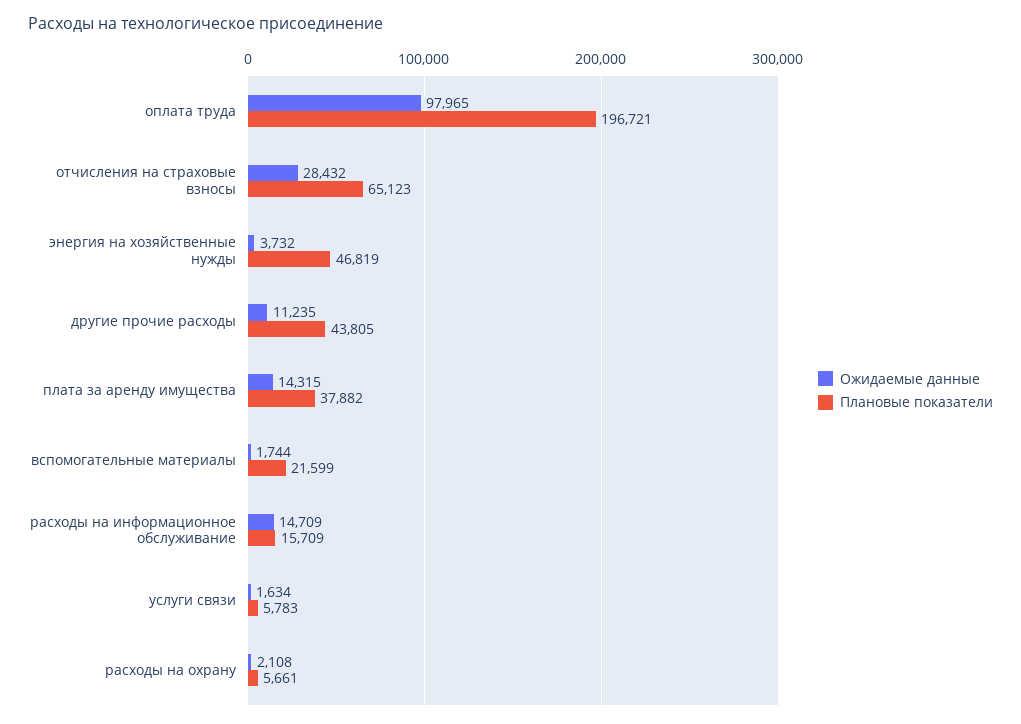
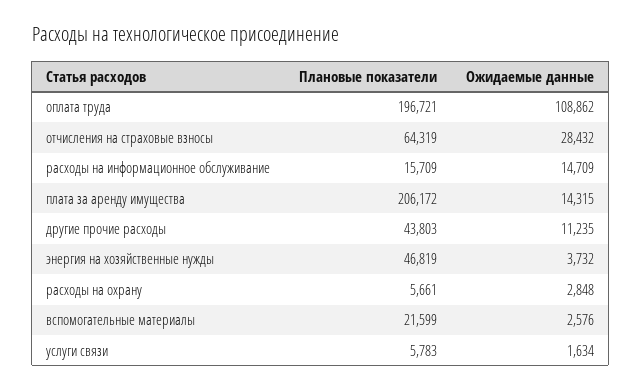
Ожидаемые данные, оплата труда: 97965 -> 108862
Плановые показатели, отчисления на страховые взносы: 65123 -> 64319
Плановые показатели, другие прочие расходы: 43805 -> 43803
Плановые показатели, плата за аренду имущества: 37882 -> 206172
Ожидаемые данные, вспомогательные материалы: 1744 -> 2576
Ожидаемые данные, расходы на охрану: 2108 -> 2848

